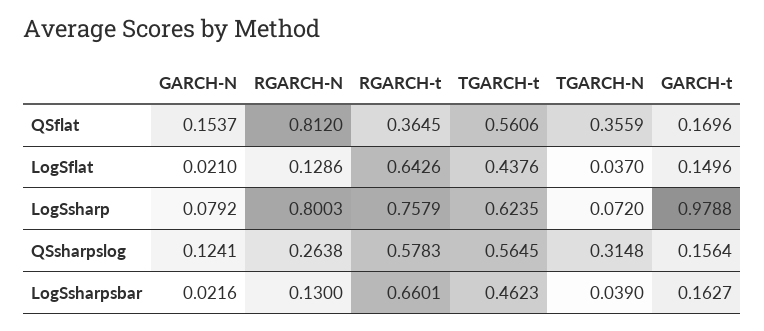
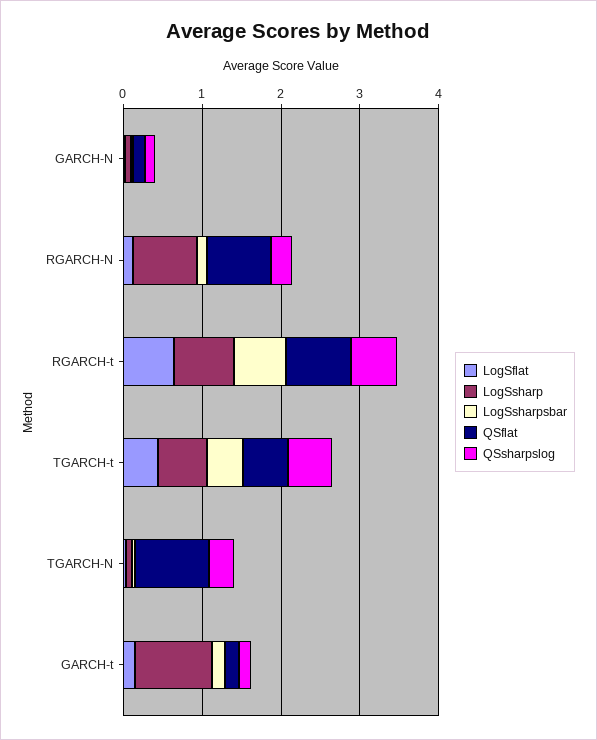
QSflat, RGARCH-t: 0.3645 -> 0.8
QSflat, TGARCH-N: 0.3559 -> 1

